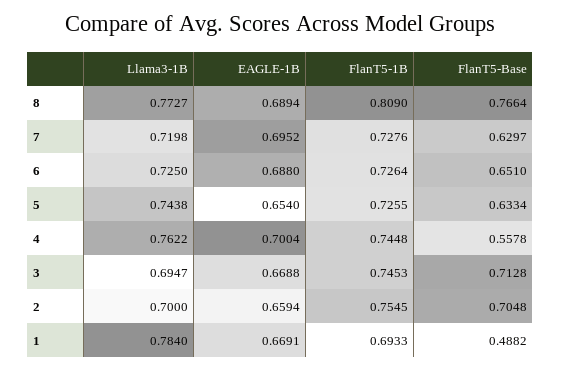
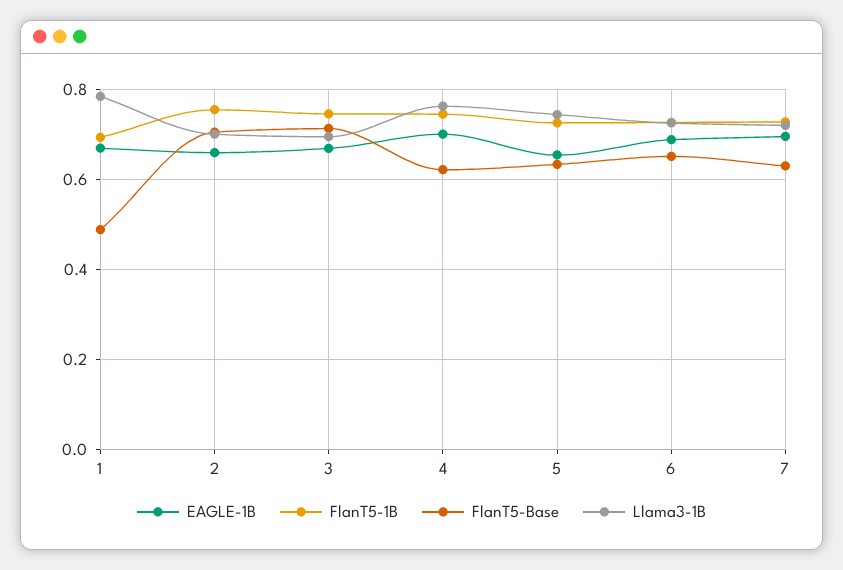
Llama3-1B, 8: 0.7727 -> none
EAGLE-1B, 8: 0.6894 -> none
FlanT5-1B, 8: 0.809 -> none
FlanT5-Base, 8: 0.7664 -> none
FlanT5-Base, 4: 0.5578 -> 0.62

